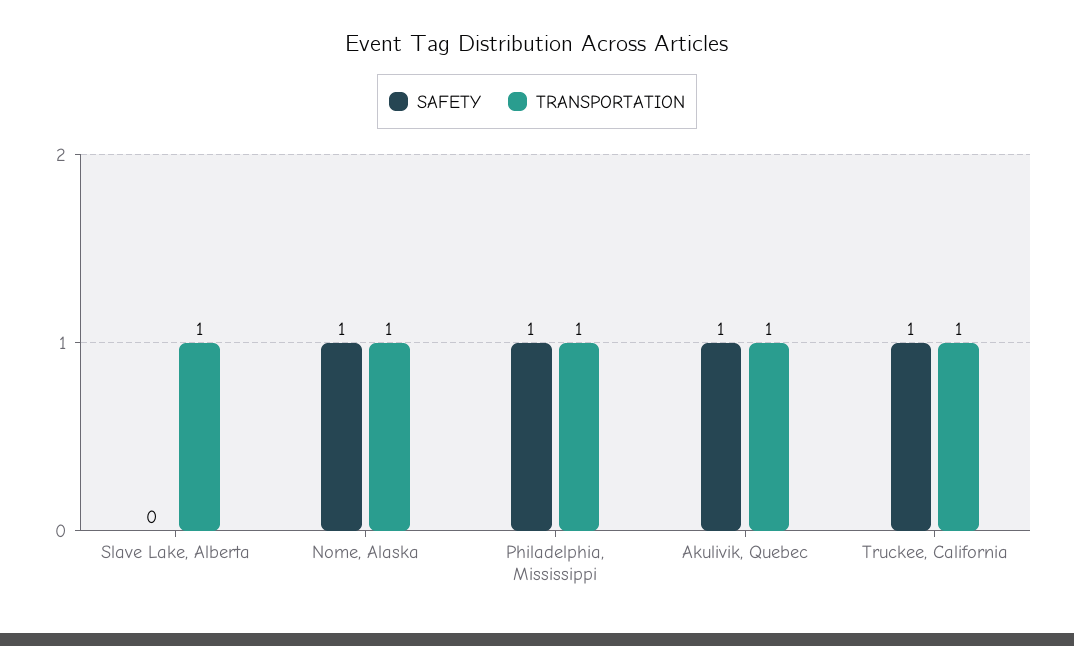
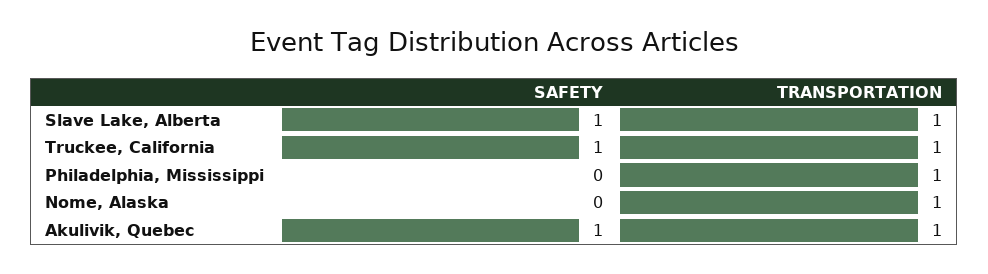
SAFETY, Slave Lake, Alberta: 0 -> 1
SAFETY, Nome, Alaska: 1 -> 0
SAFETY, Philadelphia, Mississippi: 1 -> 0

